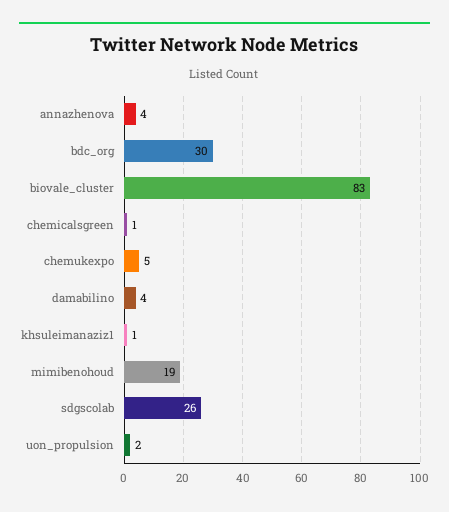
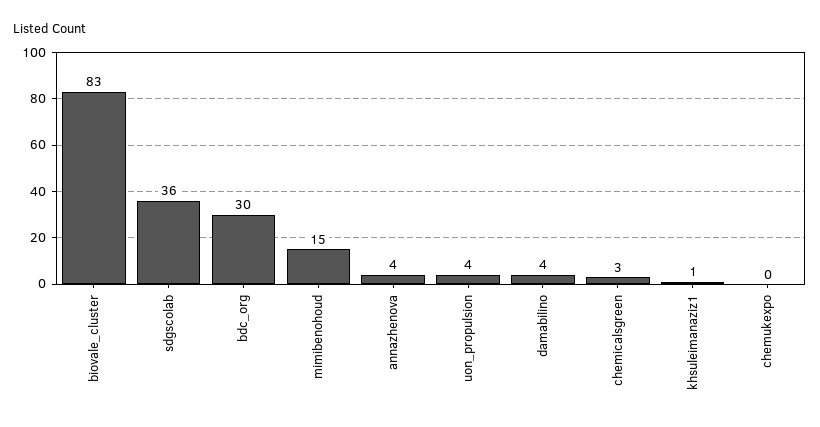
chemicalsgreen: 1 -> 3
chemukexpo: 5 -> 0
mimibenohoud: 19 -> 15
sdgscolab: 26 -> 36
uon_propulsion: 2 -> 4

